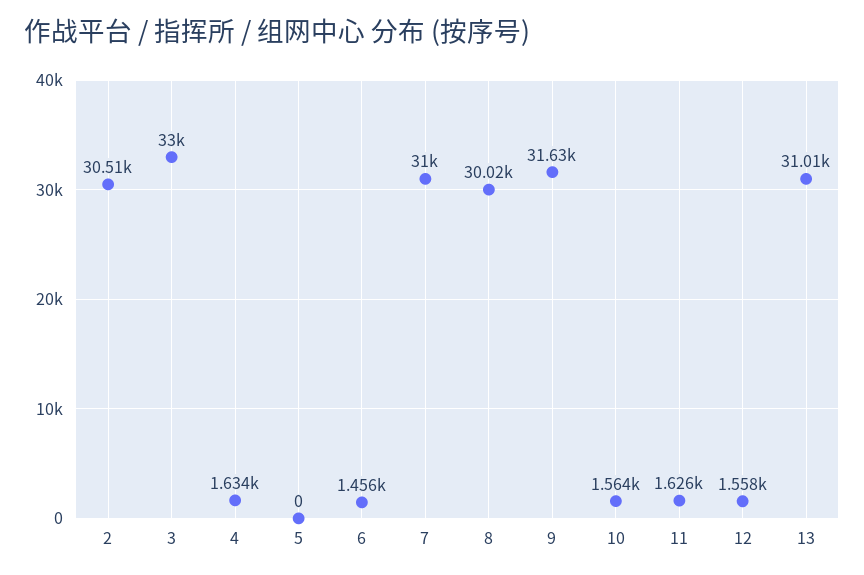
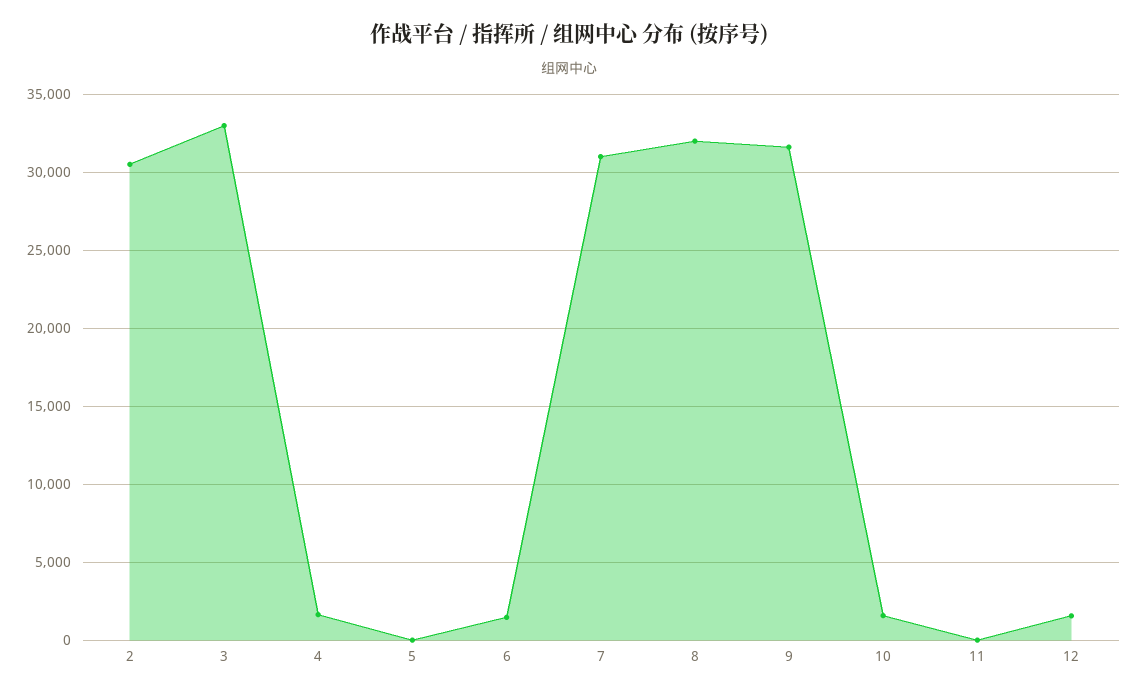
8: 30020 -> 32000
11: 1626 -> 0
13: 31010 -> none

